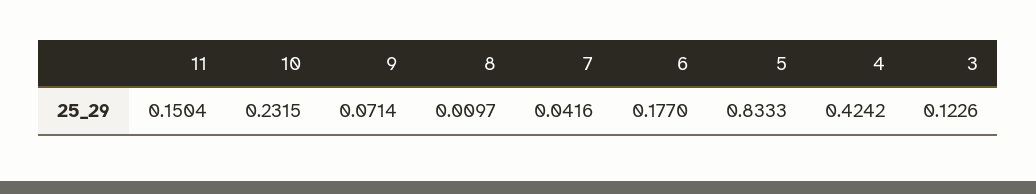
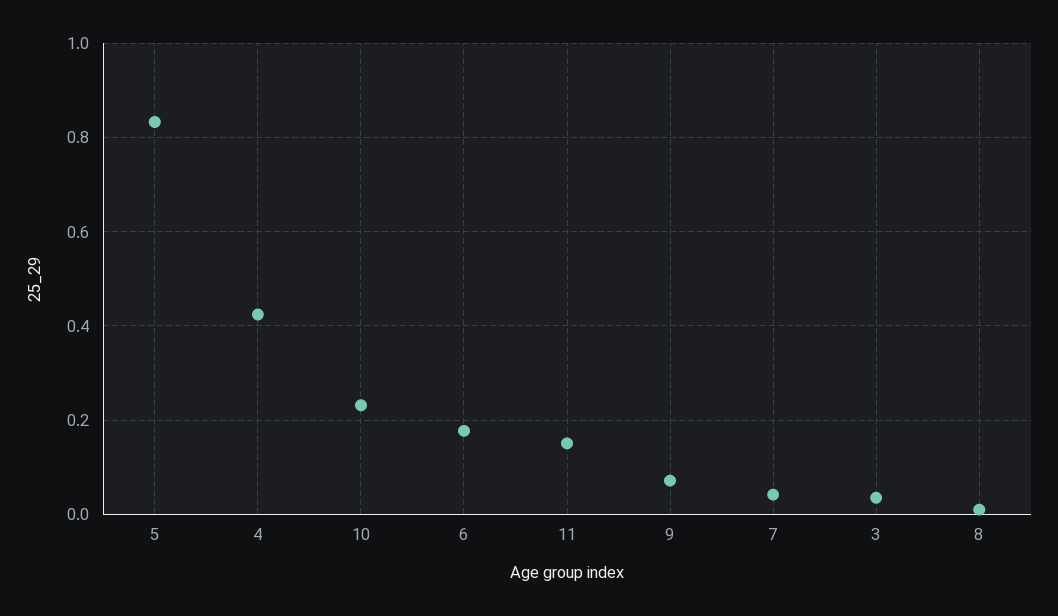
3: 0.1226 -> 0.04

